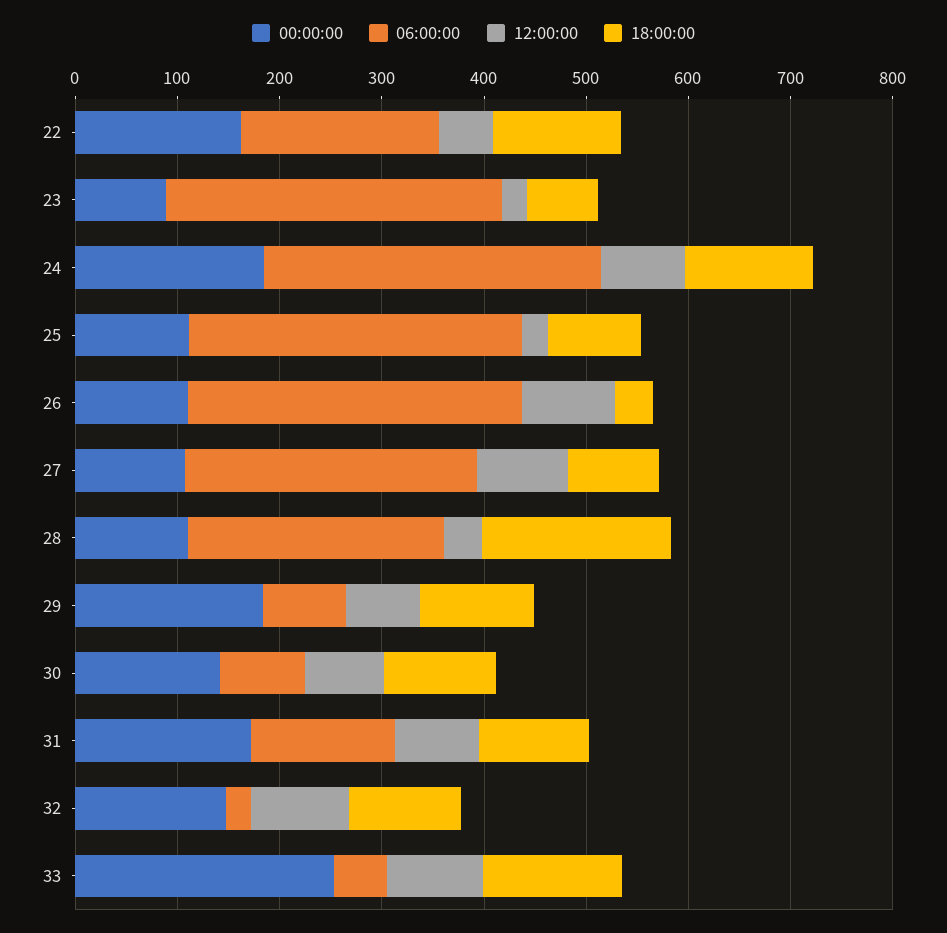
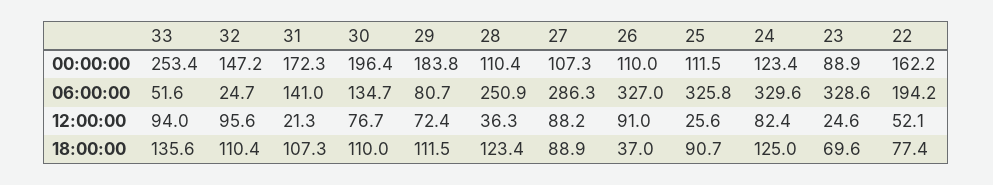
18:00:00, 22: 120 -> 77.4
00:00:00, 24: 180 -> 123.4
18:00:00, 28: 180 -> 123.4
00:00:00, 30: 140 -> 196.4
06:00:00, 30: 80 -> 134.7
12:00:00, 31: 80 -> 21.3

